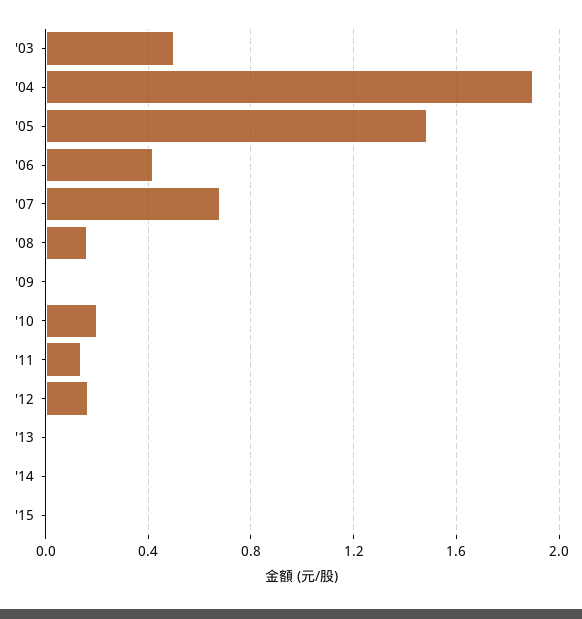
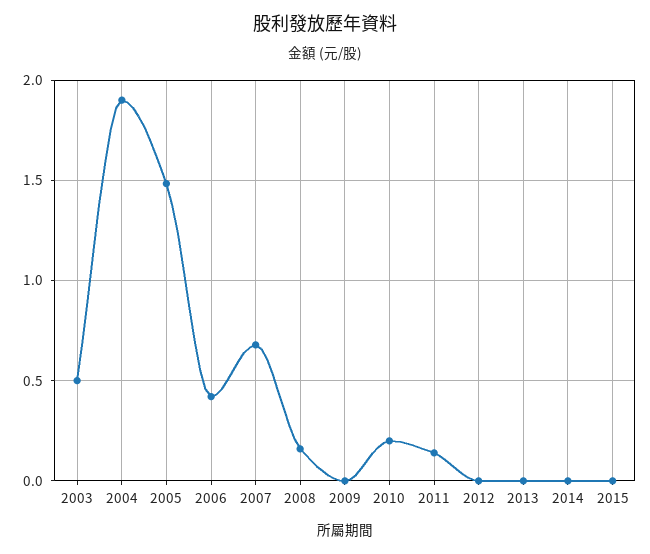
'12: 0.15 -> 0

